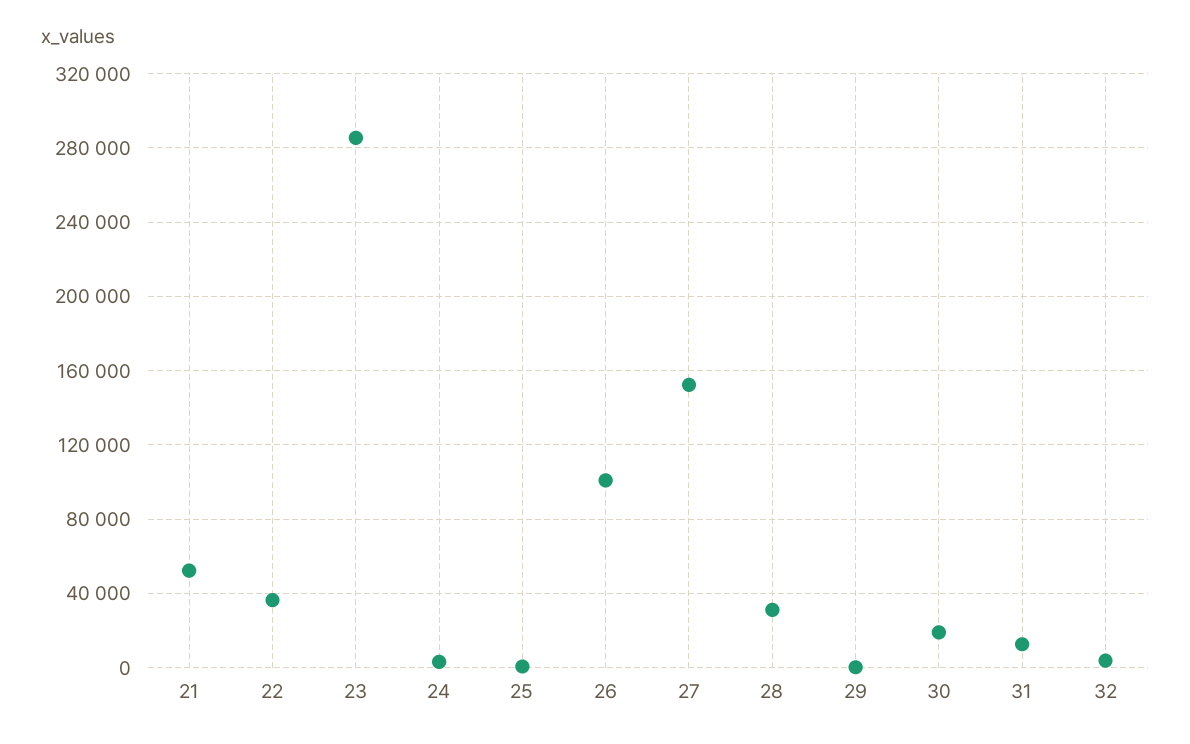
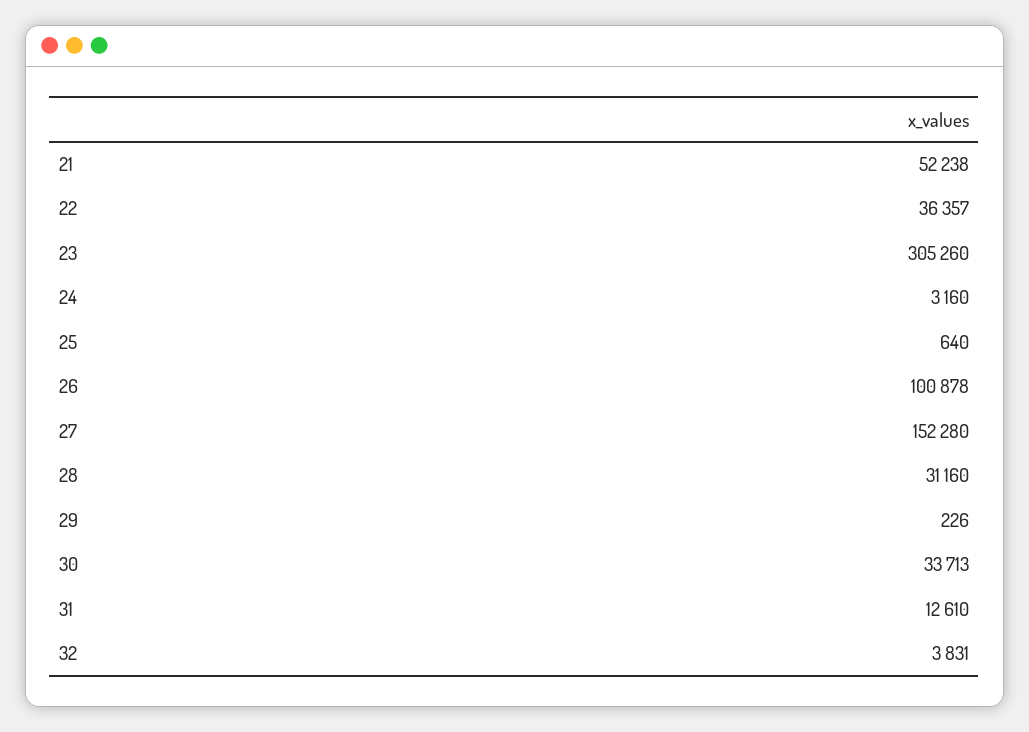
23: 285000 -> 305260
30: 20000 -> 33713

